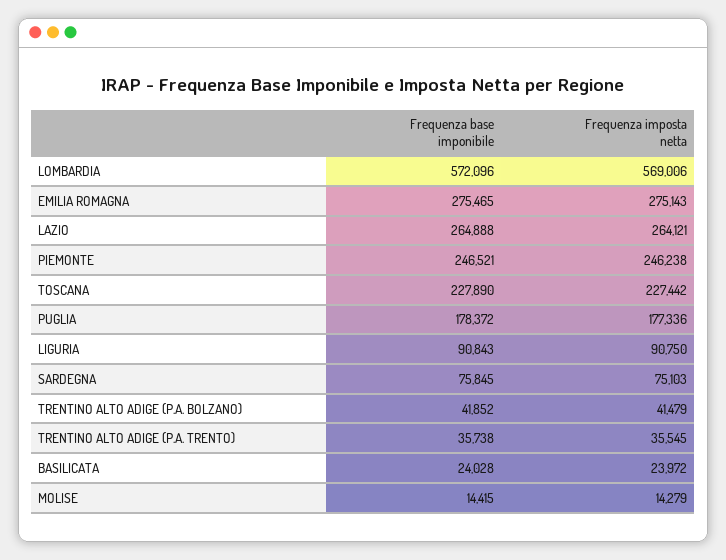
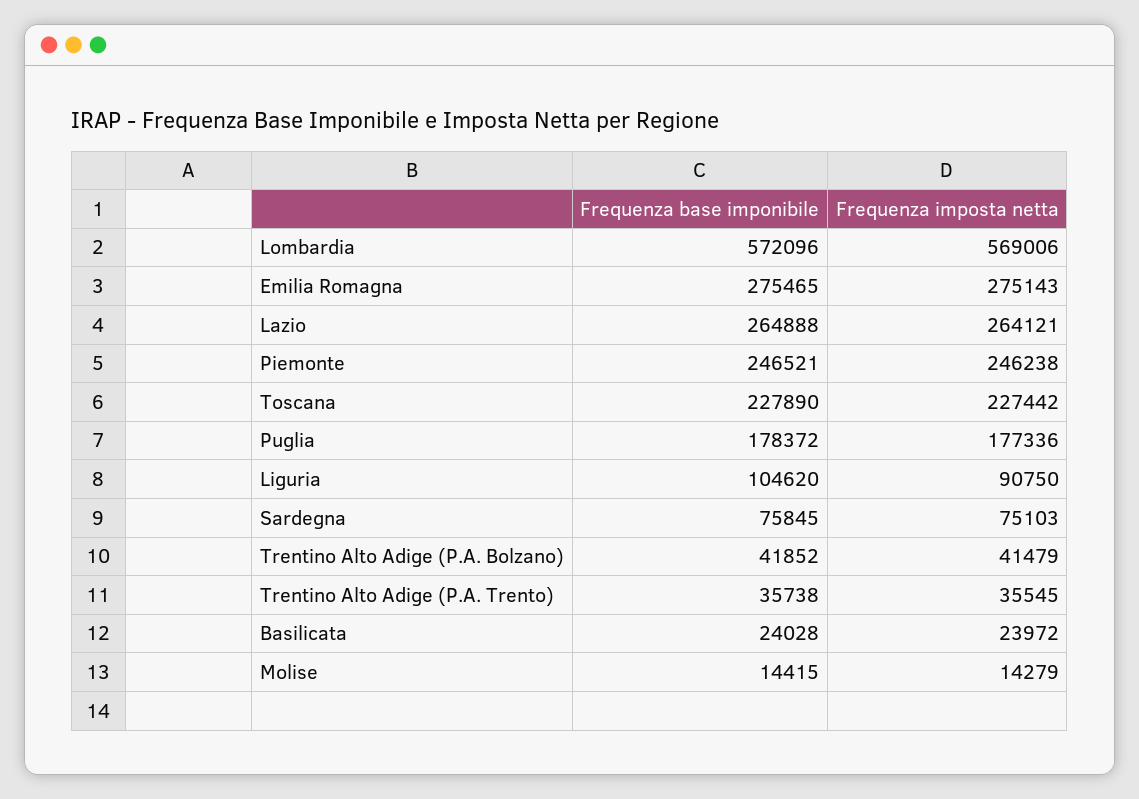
Frequenza base imponibile, LIGURIA: 90843 -> 104620

